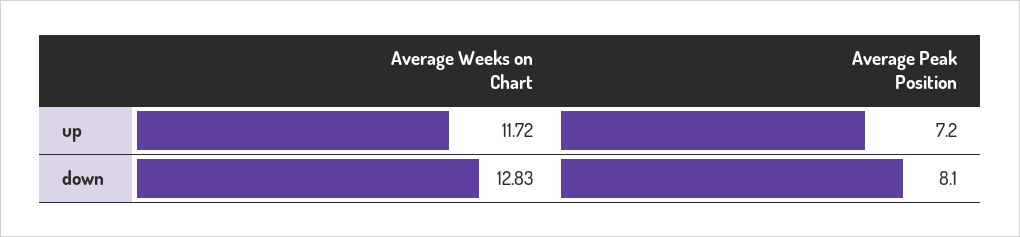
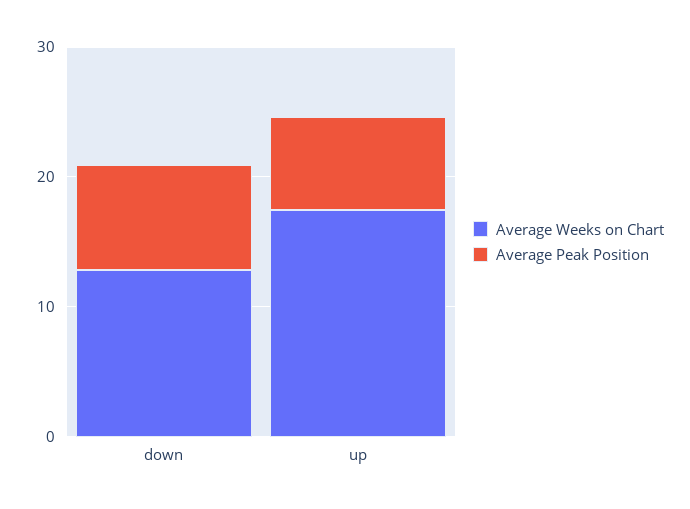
Average Weeks on Chart, up: 11.72 -> 18

